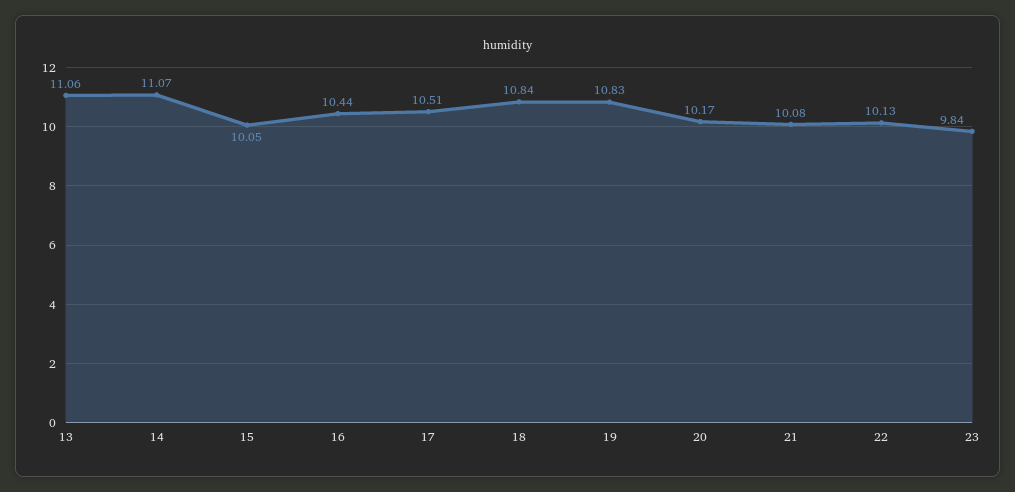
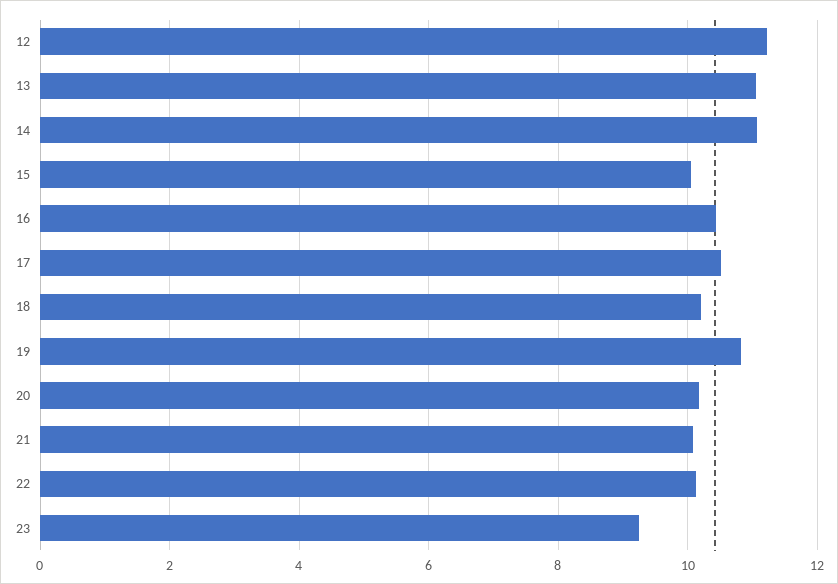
18: 10.84 -> 10.2
23: 9.84 -> 9.2
12: none -> 11.2

